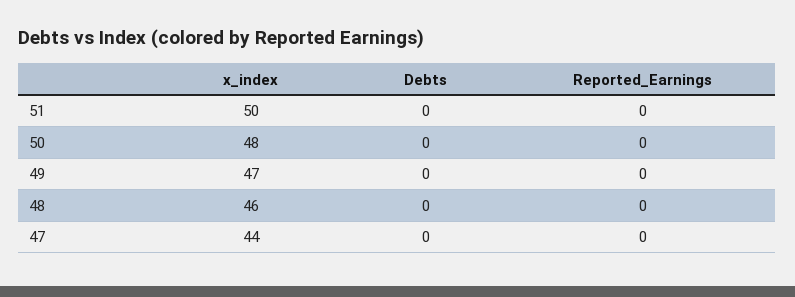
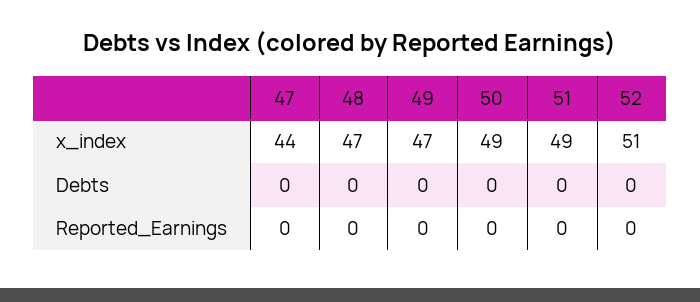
x_index, 51: 50 -> 49
x_index, 50: 48 -> 49
x_index, 48: 46 -> 47
x_index, 52: none -> 51
Debts, 52: none -> 0
Reported_Earnings, 52: none -> 0

